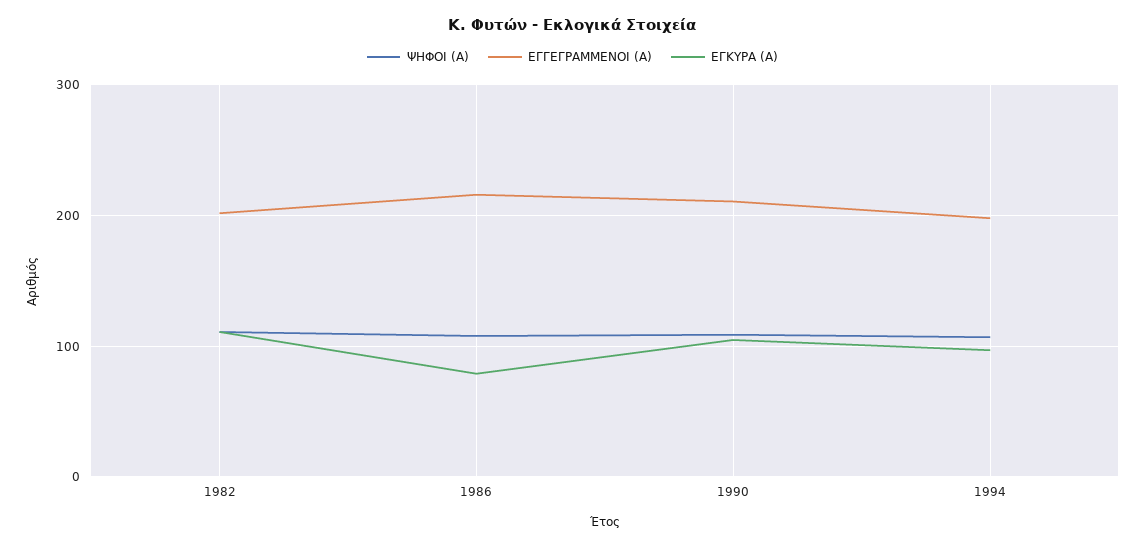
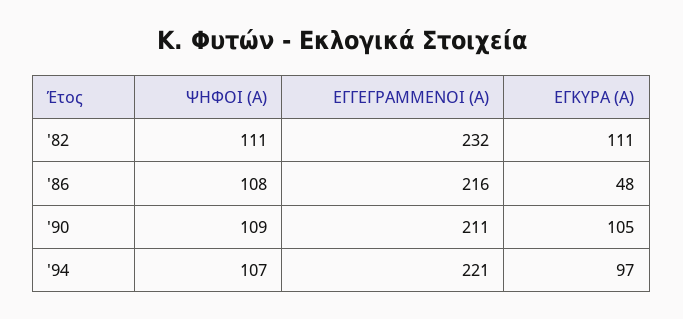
ΕΓΓΕΓΡΑΜΜΕΝΟΙ (Α), 1982: 200 -> 232
ΕΓΚΥΡΑ (Α), 1986: 80 -> 48
ΕΓΓΕΓΡΑΜΜΕΝΟΙ (Α), 1994: 200 -> 221

